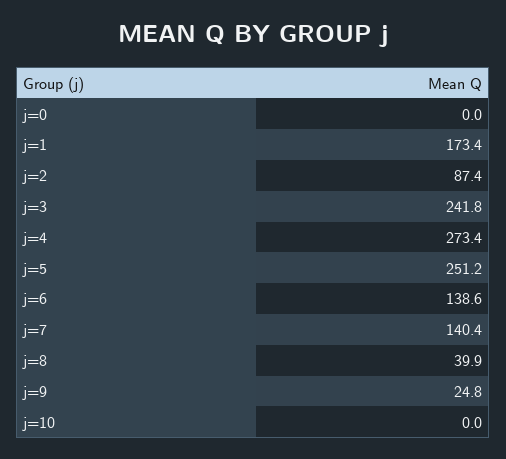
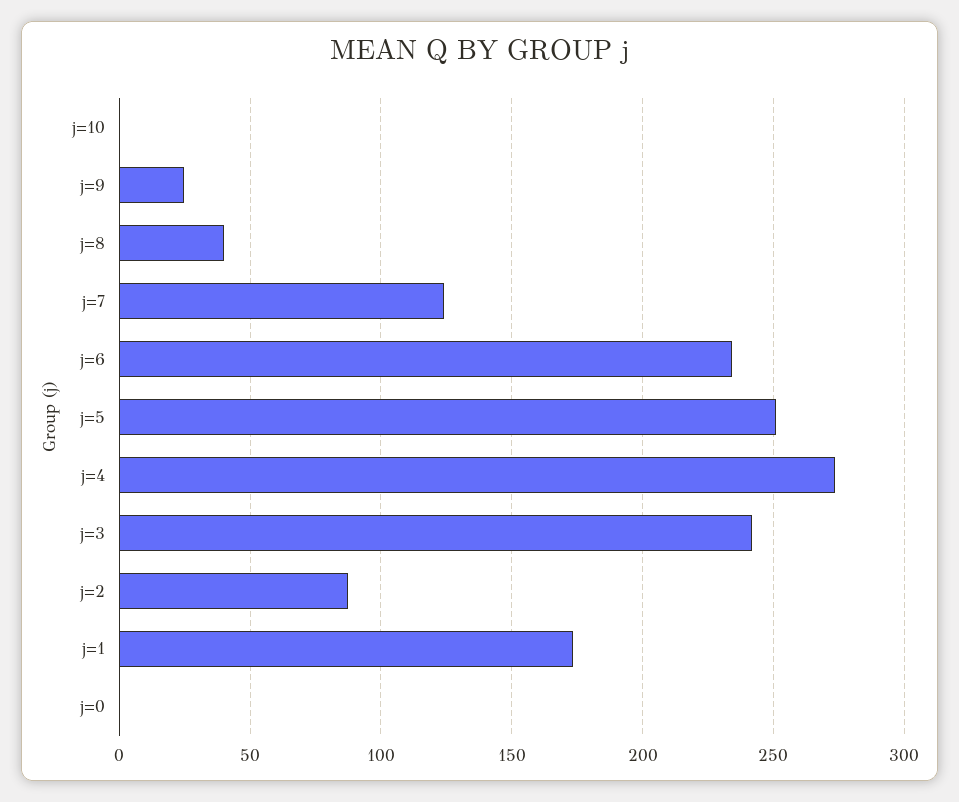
j=6: 138.6 -> 235
j=7: 140.4 -> 125

